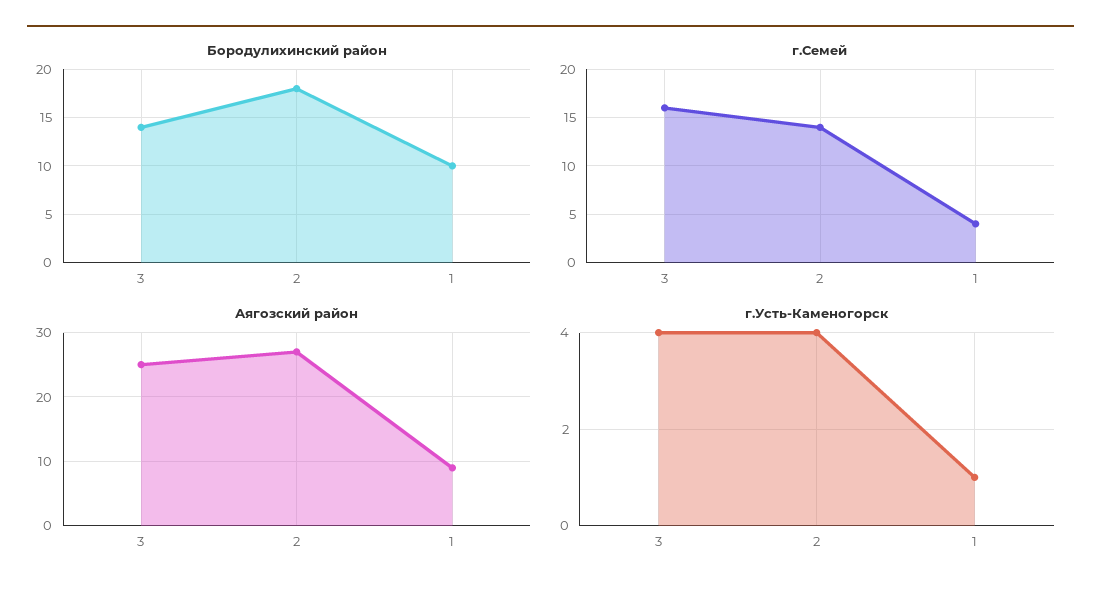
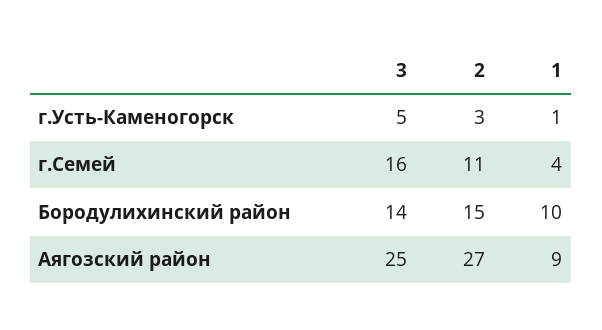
Бородулихинский район, 2: 18 -> 15
г.Семей, 2: 14 -> 11
г.Усть-Каменогорск, 3: 4 -> 5
г.Усть-Каменогорск, 2: 4 -> 3

